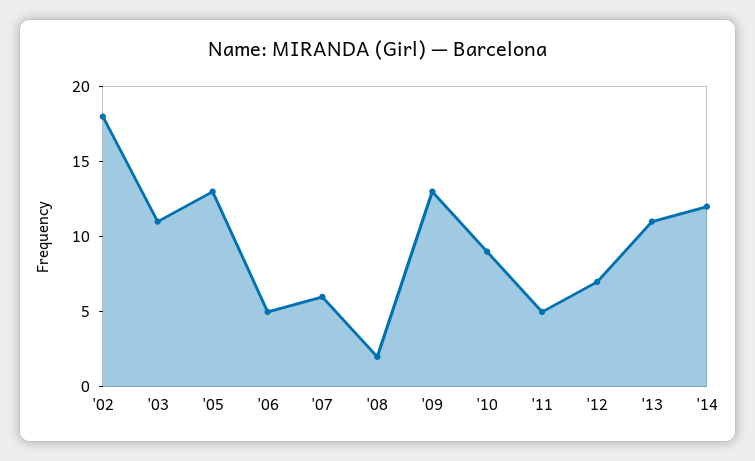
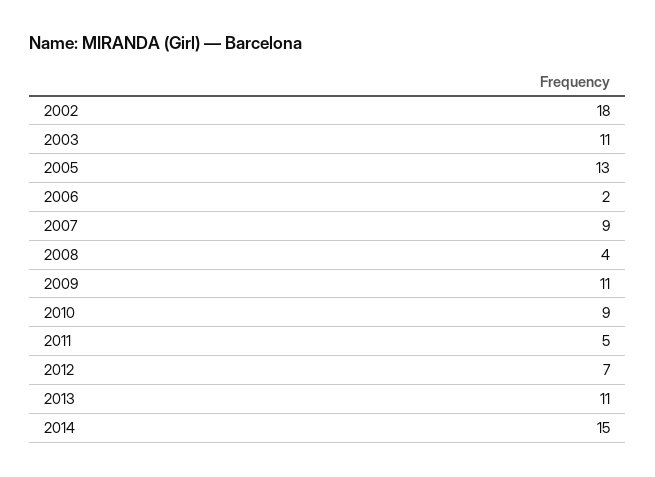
'06: 5 -> 2
'07: 6 -> 9
'08: 2 -> 4
'09: 13 -> 11
'14: 12 -> 15

